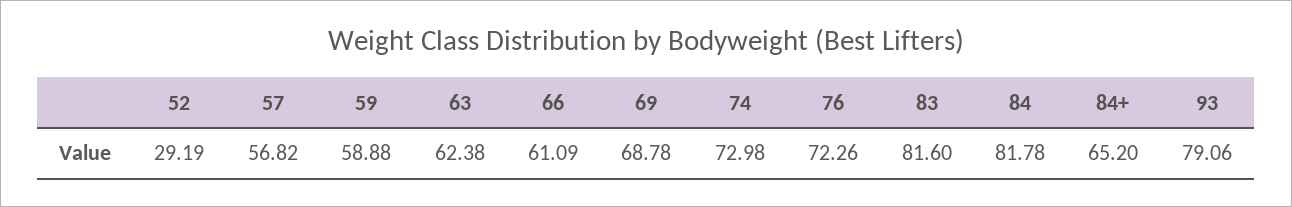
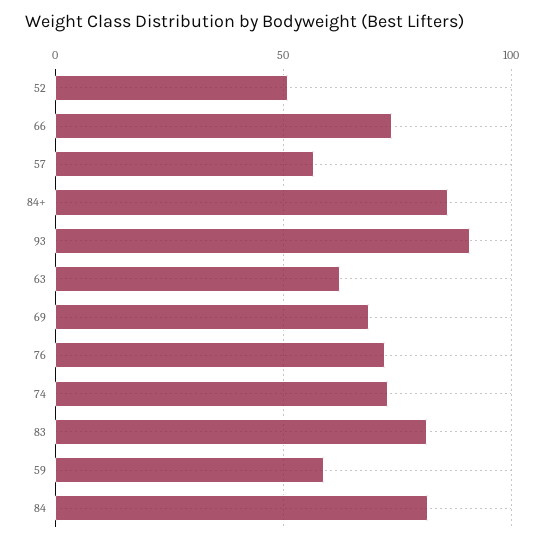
52: 29.19 -> 50
66: 61.09 -> 75
84+: 65.2 -> 85
93: 79.06 -> 90

